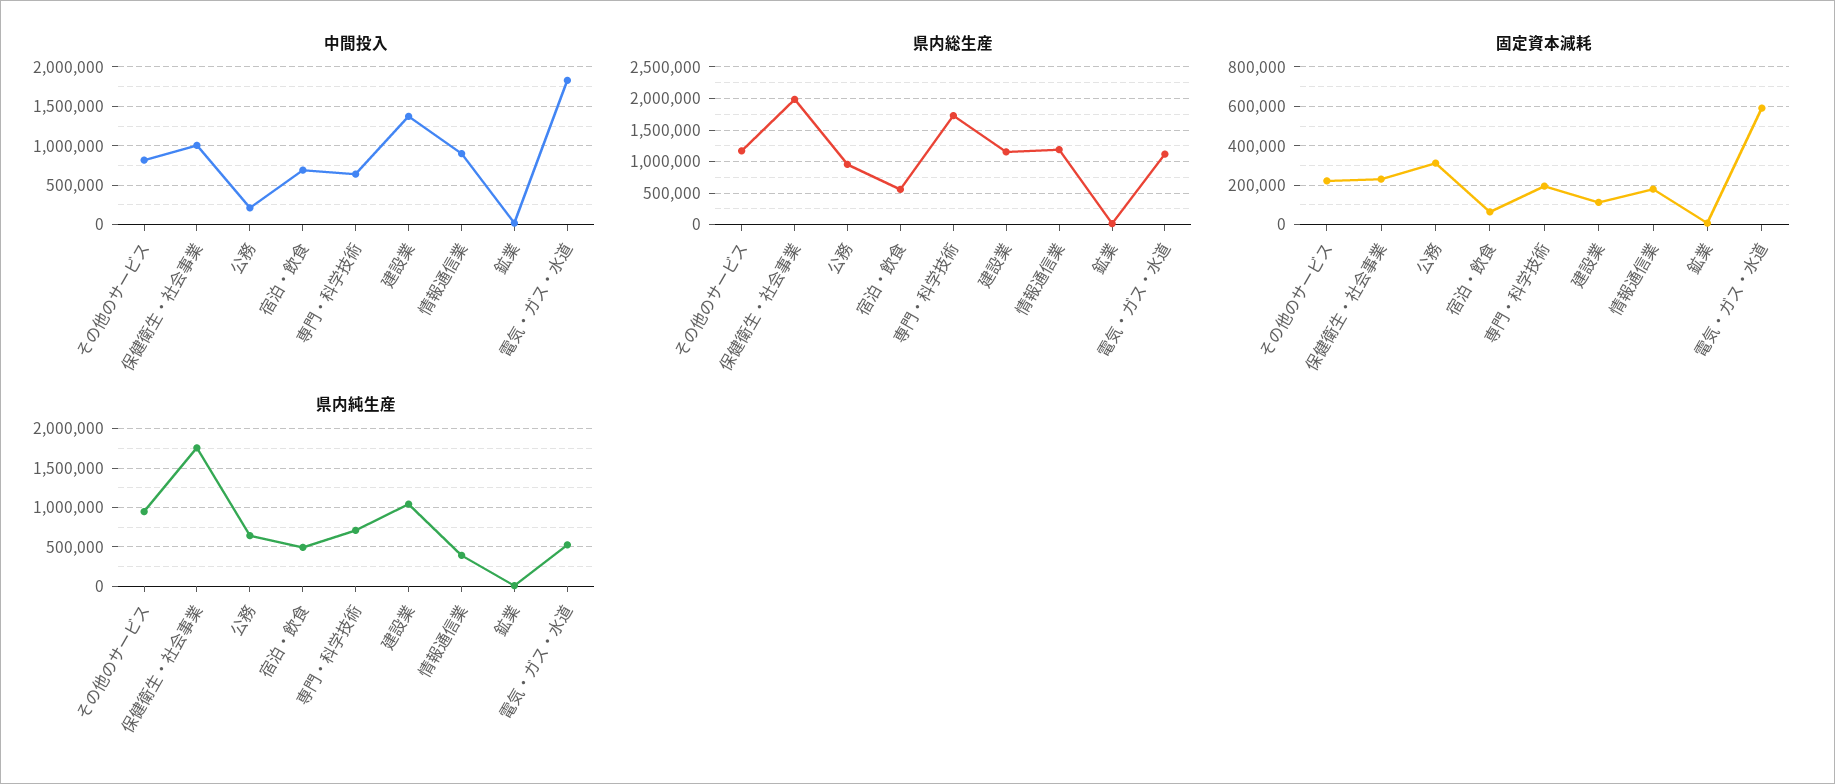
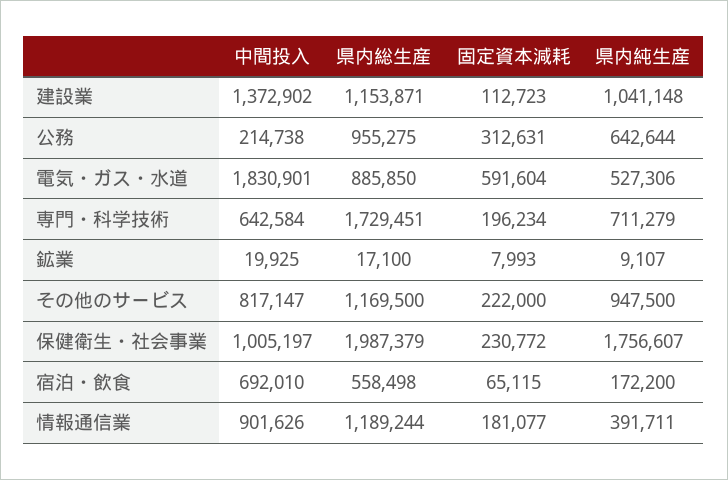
県内総生産, 電気・ガス・水道: 1100000 -> 885850
県内純生産, 宿泊・飲食: 500000 -> 172200

